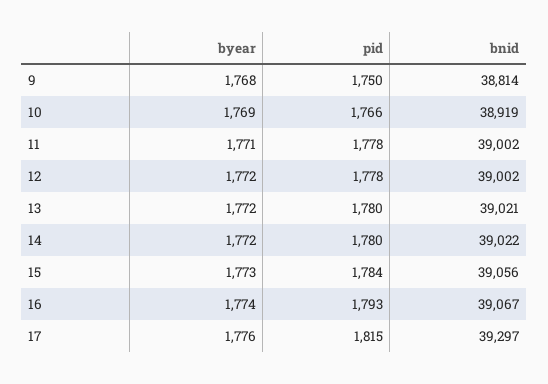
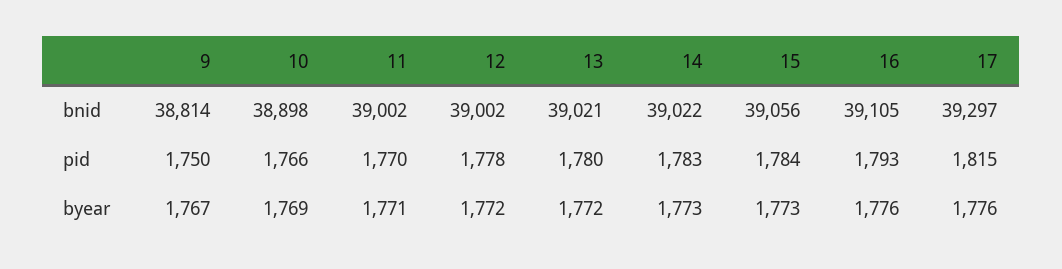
byear, 9: 1768 -> 1767
bnid, 10: 38919 -> 38898
pid, 11: 1778 -> 1770
byear, 14: 1772 -> 1773
pid, 14: 1780 -> 1783
byear, 16: 1774 -> 1776
bnid, 16: 39067 -> 39105

